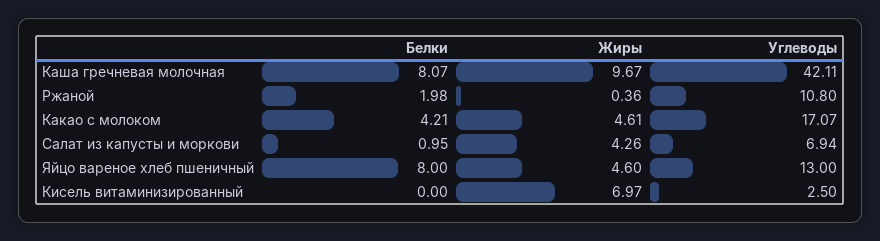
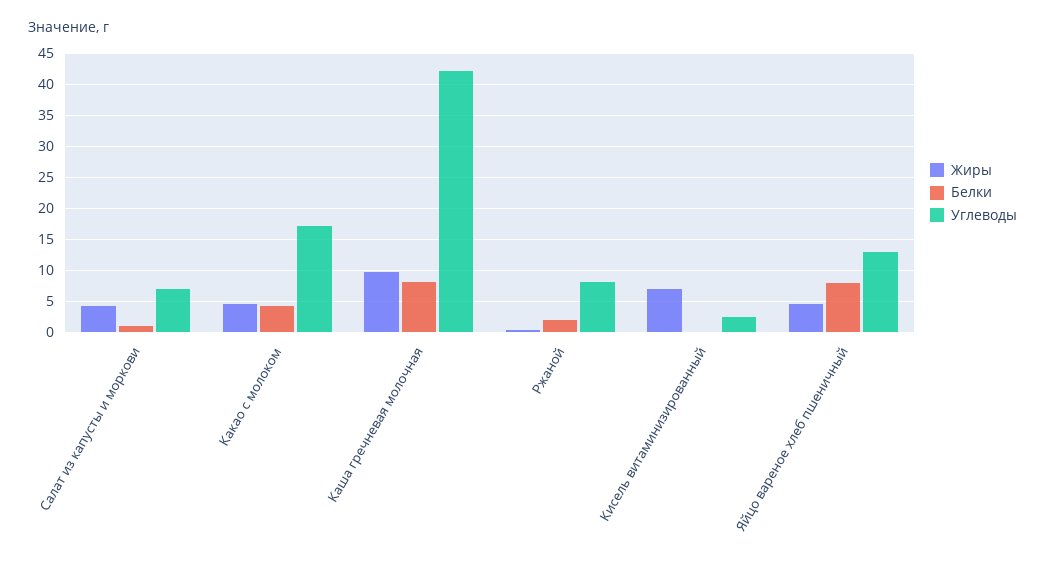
Углеводы, Ржаной: 10.8 -> 8

